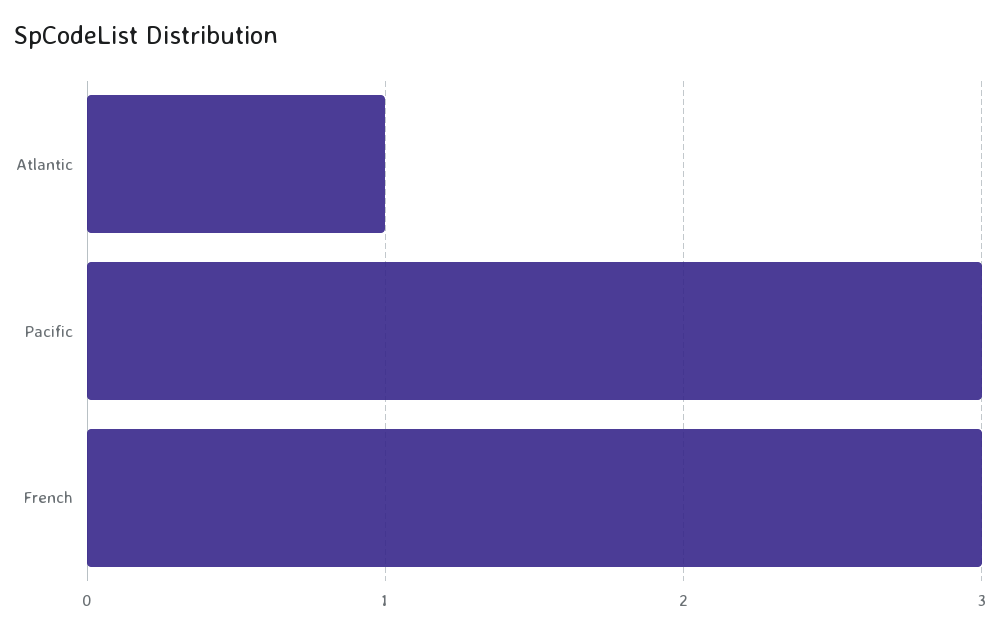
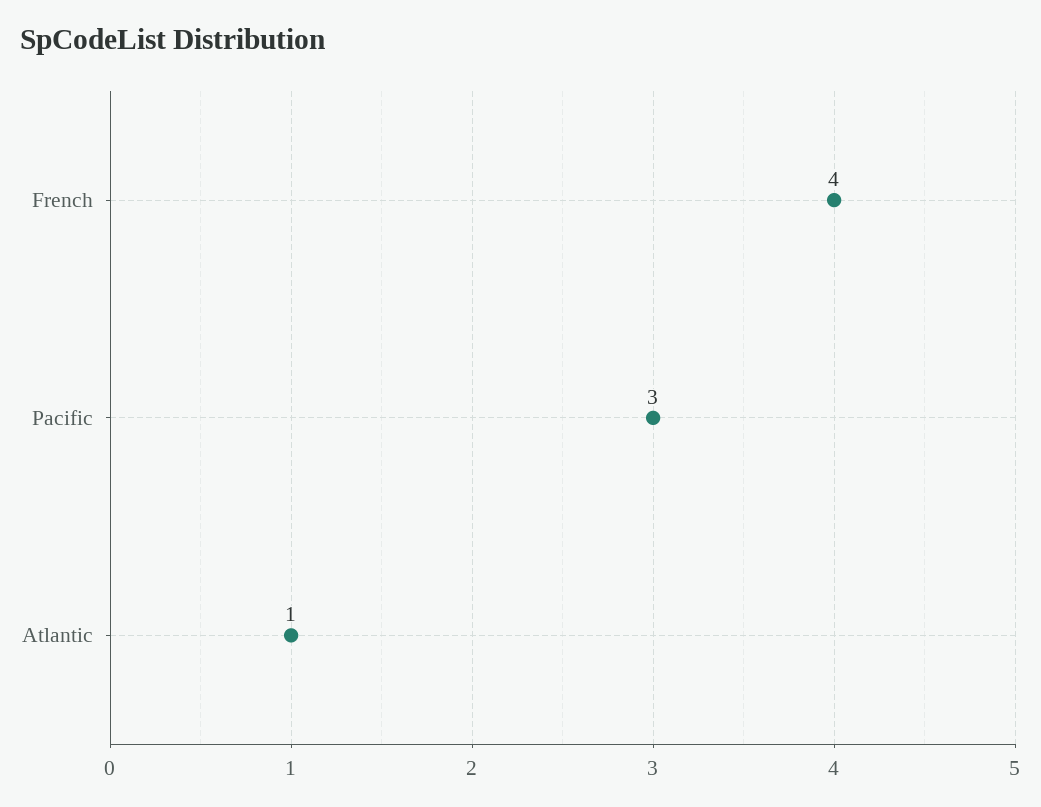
French: 3 -> 4

